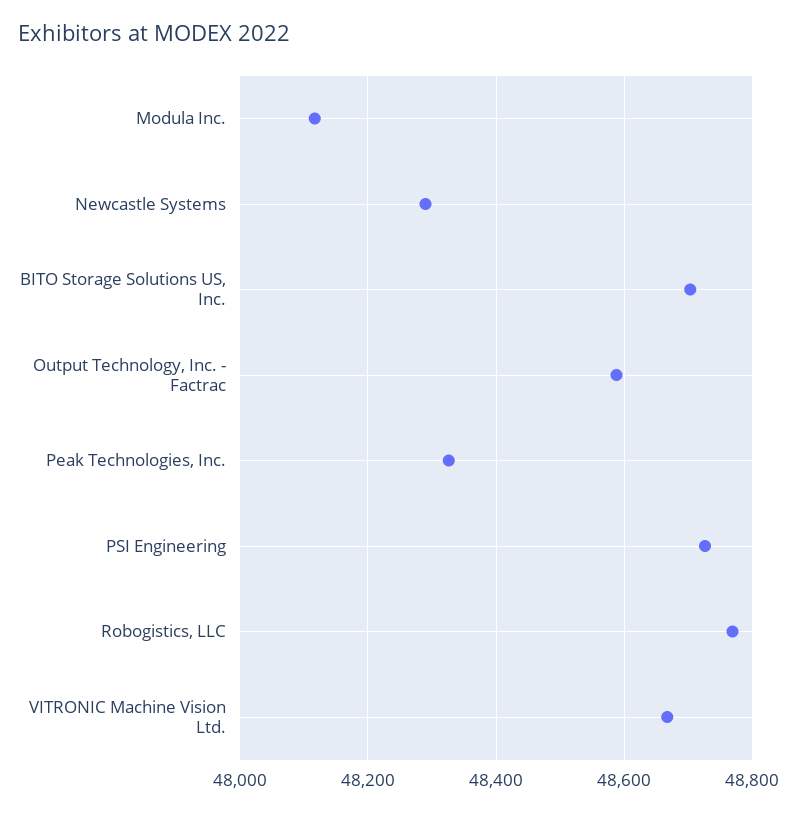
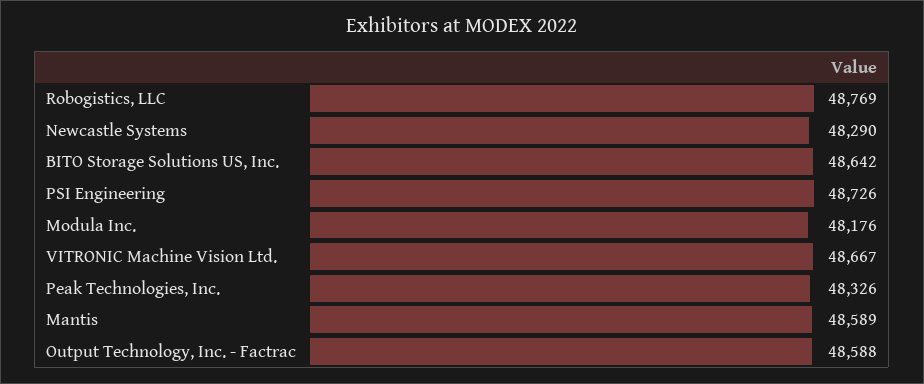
Modula Inc.: 48120 -> 48176
BITO Storage Solutions US, Inc.: 48700 -> 48642
Mantis: none -> 48589

